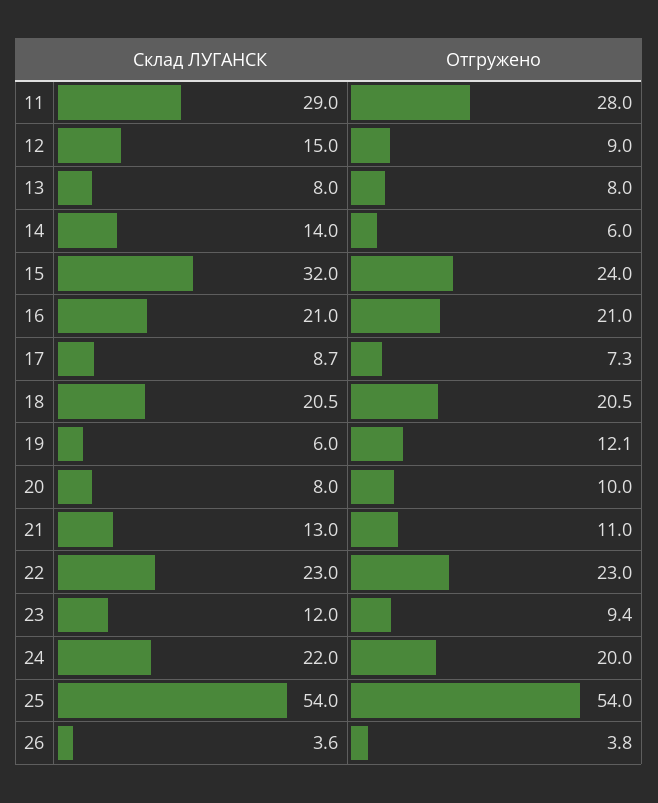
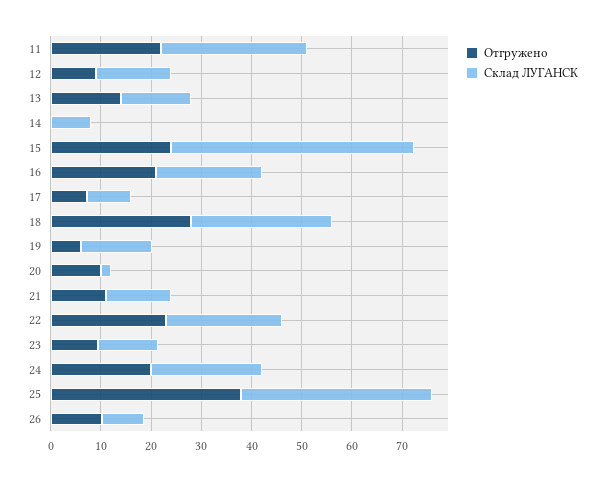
Отгружено, 11: 28 -> 22
Склад ЛУГАНСК, 13: 8 -> 14
Отгружено, 13: 8 -> 14
Склад ЛУГАНСК, 14: 14 -> 8
Отгружено, 14: 6 -> 0
Склад ЛУГАНСК, 15: 32 -> 48
Склад ЛУГАНСК, 18: 20.5 -> 28
Отгружено, 18: 20.5 -> 28
Склад ЛУГАНСК, 19: 6 -> 14
Отгружено, 19: 12.1 -> 6
Склад ЛУГАНСК, 20: 8 -> 2
Склад ЛУГАНСК, 25: 54 -> 38
Отгружено, 25: 54 -> 38
Склад ЛУГАНСК, 26: 3.6 -> 8
Отгружено, 26: 3.8 -> 10

